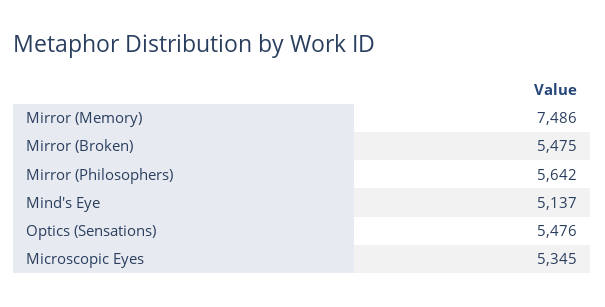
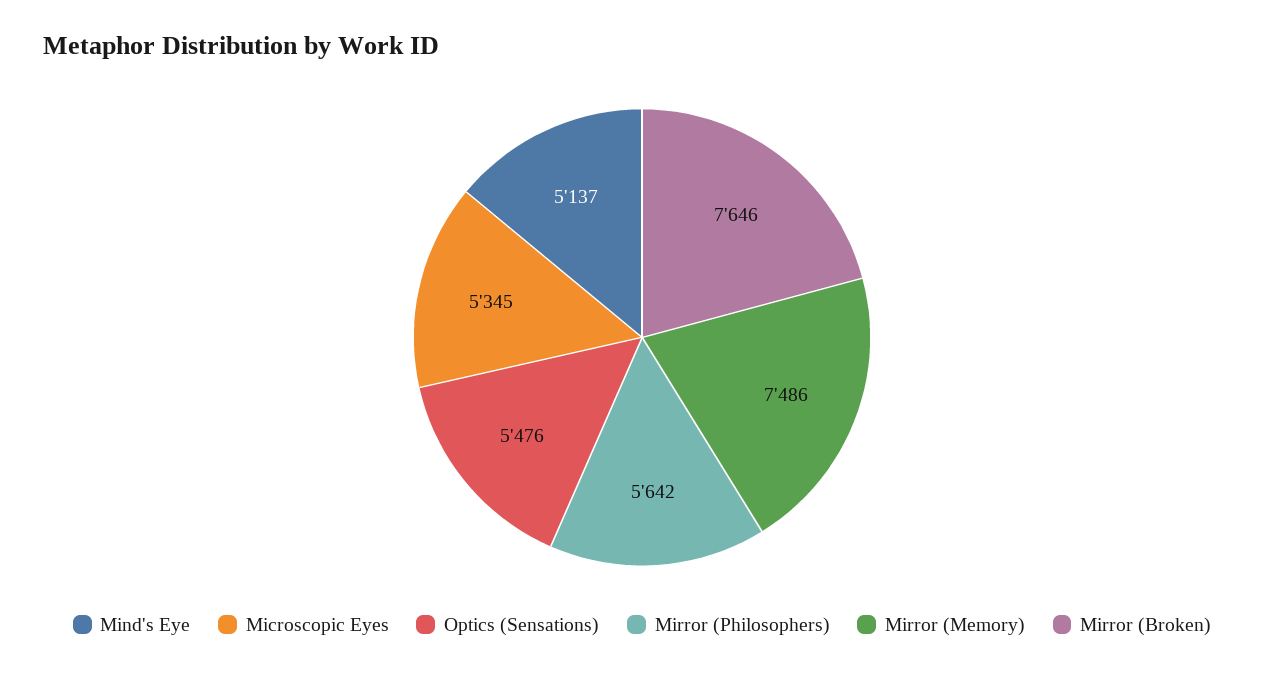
Mirror (Broken): 5475 -> 7646

